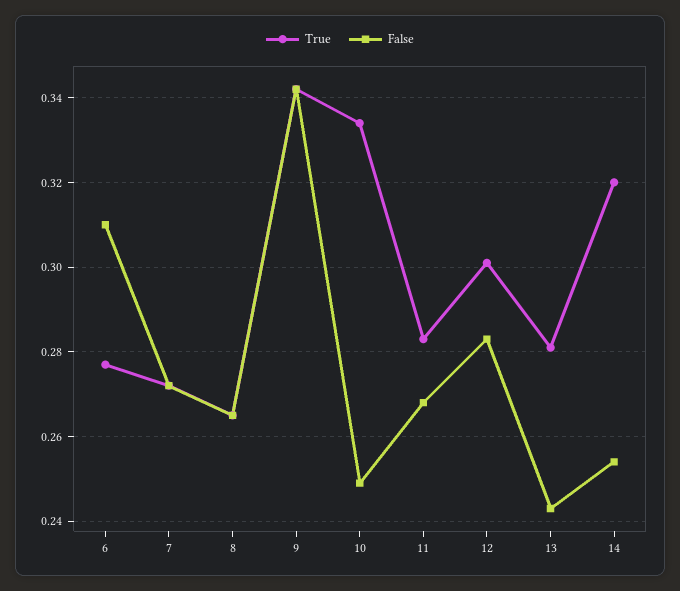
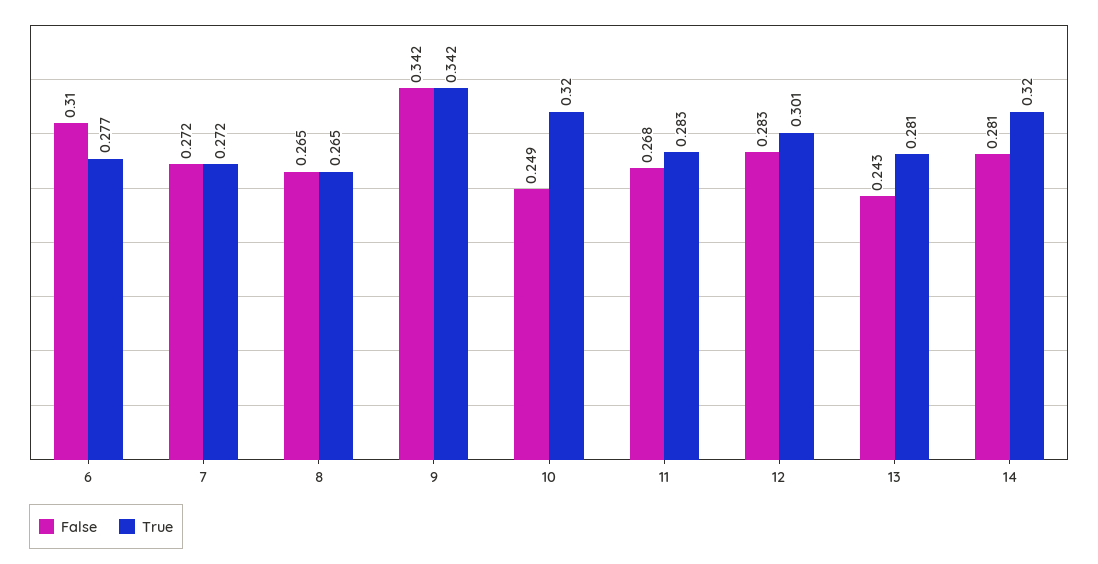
True, 10: 0.335 -> 0.32
False, 14: 0.255 -> 0.281

